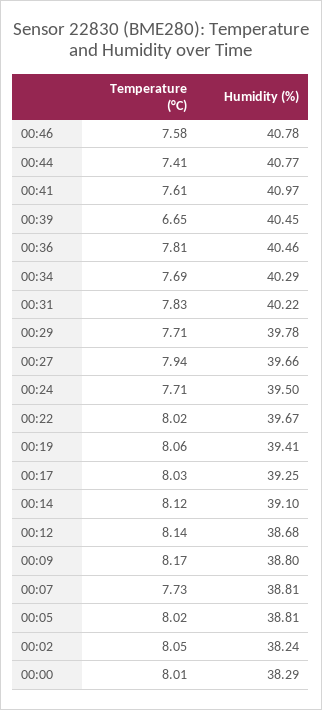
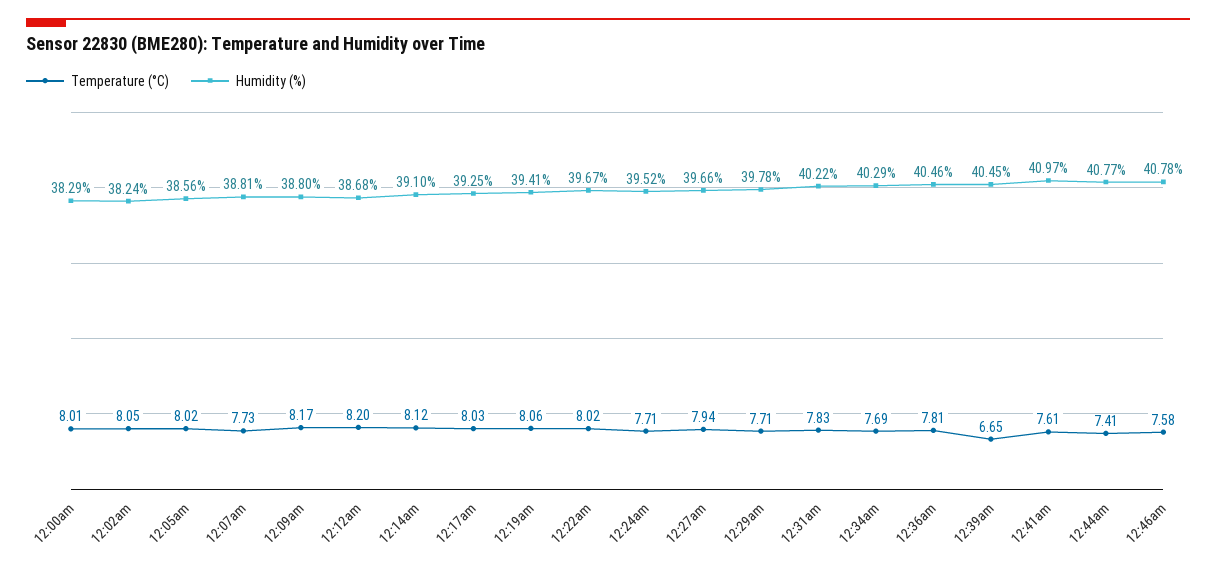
Humidity (%), 00:24: 39.5 -> 39.52
Temperature (°C), 00:12: 8.14 -> 8.2
Humidity (%), 00:05: 38.81 -> 38.56

